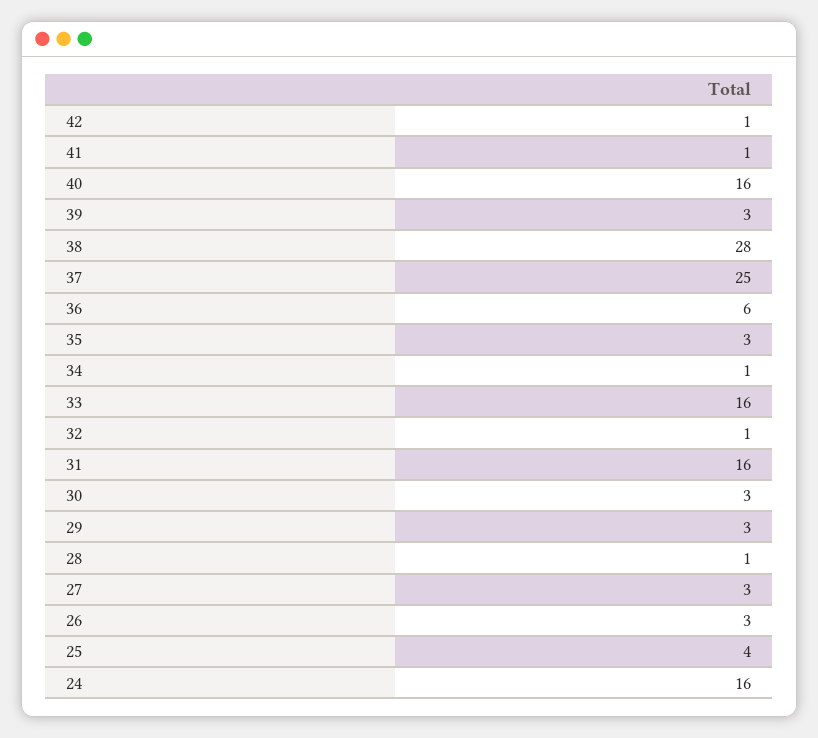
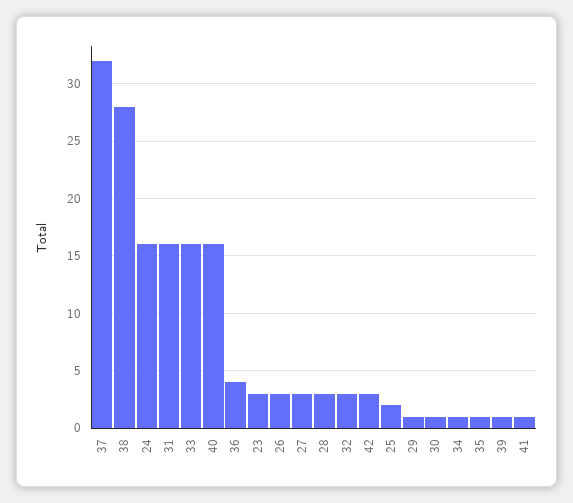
42: 1 -> 3
39: 3 -> 1
37: 25 -> 32
36: 6 -> 4
35: 3 -> 1
32: 1 -> 3
30: 3 -> 1
29: 3 -> 1
28: 1 -> 3
25: 4 -> 2
23: none -> 3

